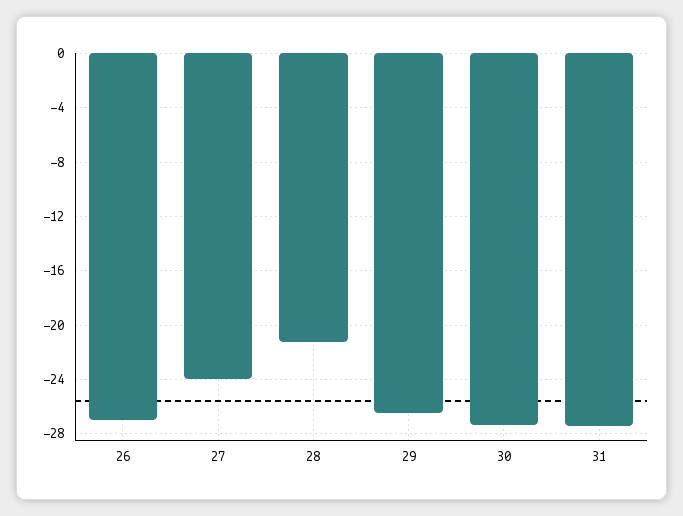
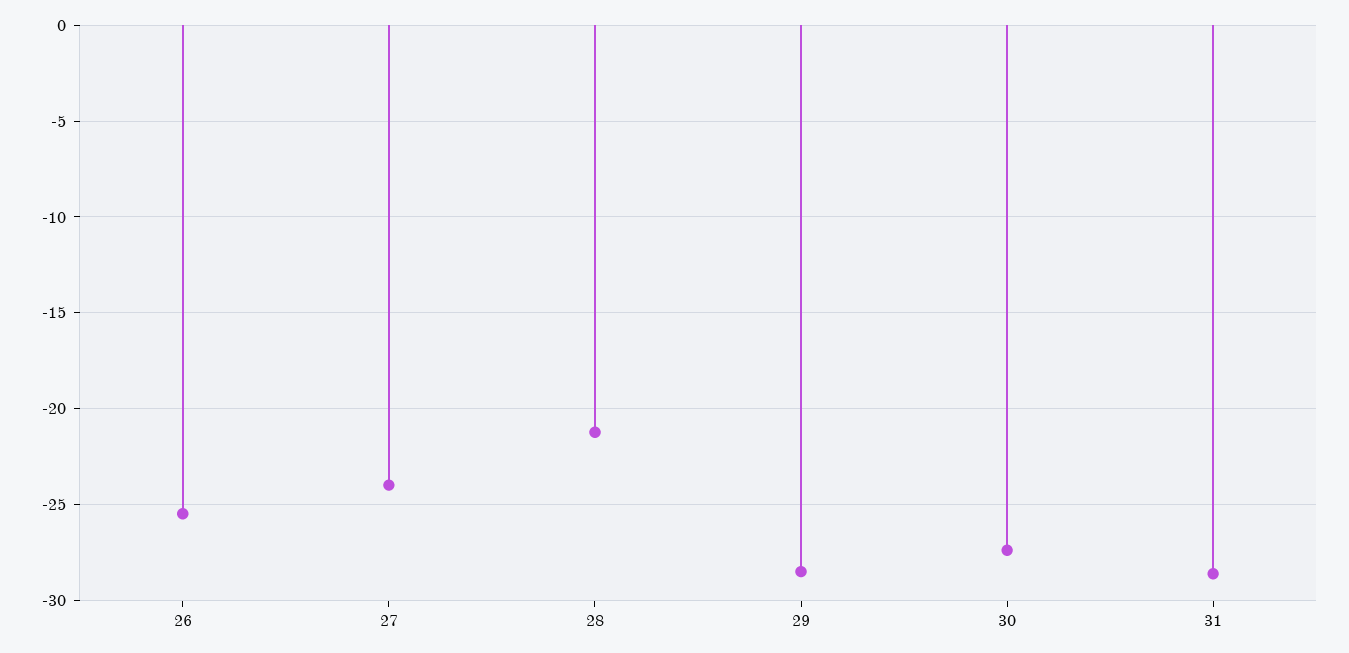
26: -27 -> -25.5
29: -26.5 -> -28.5
31: -27.5 -> -28.5

